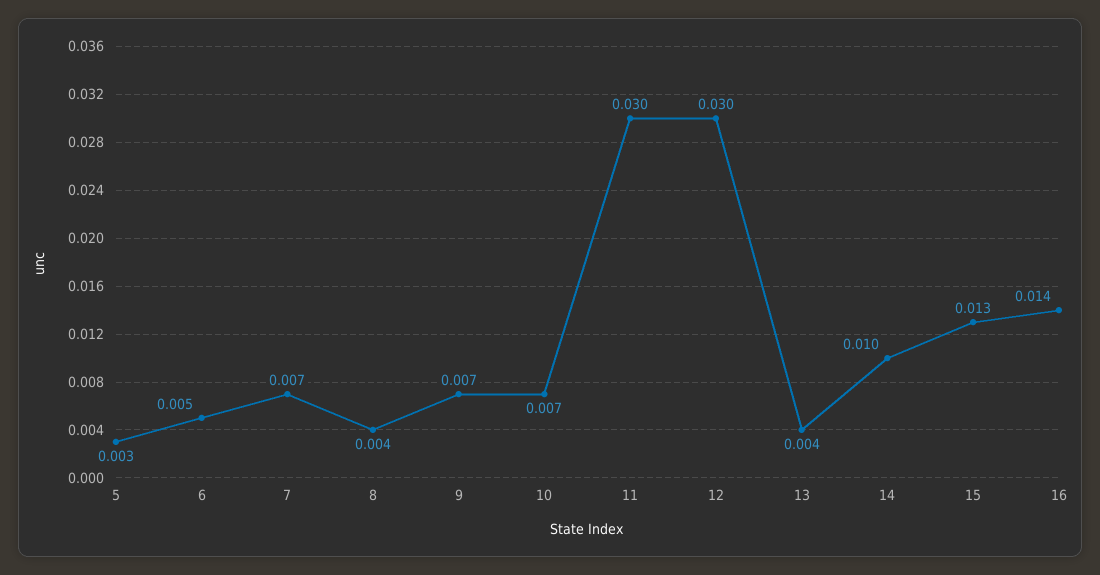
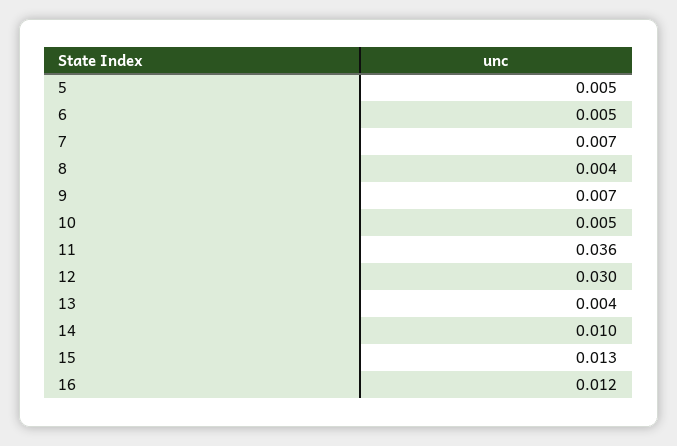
5: 0.003 -> 0.005
10: 0.007 -> 0.005
11: 0.03 -> 0.036
16: 0.014 -> 0.012

